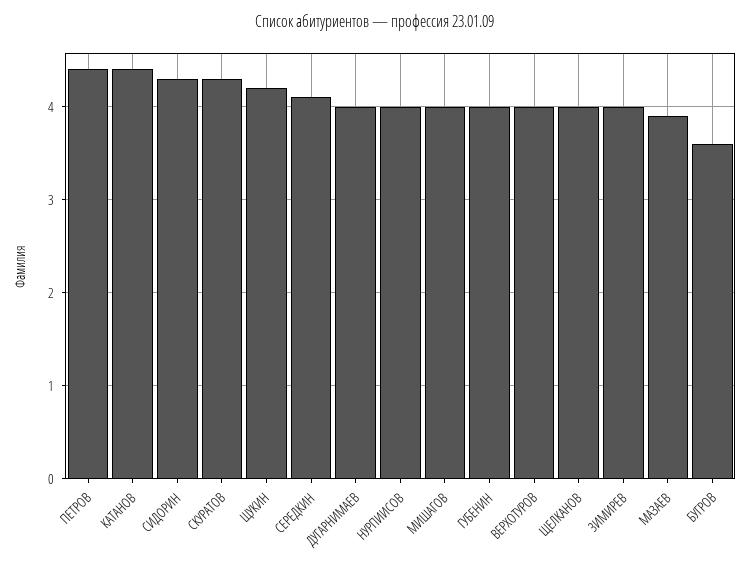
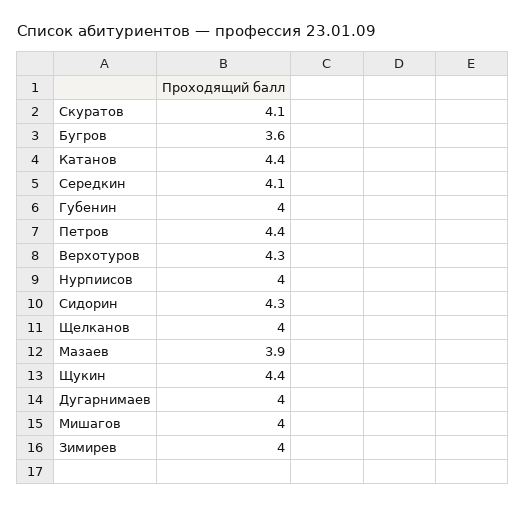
СКУРАТОВ: 4.3 -> 4.1
ЩУКИН: 4.2 -> 4.4
ВЕРХОТУРОВ: 4 -> 4.3

